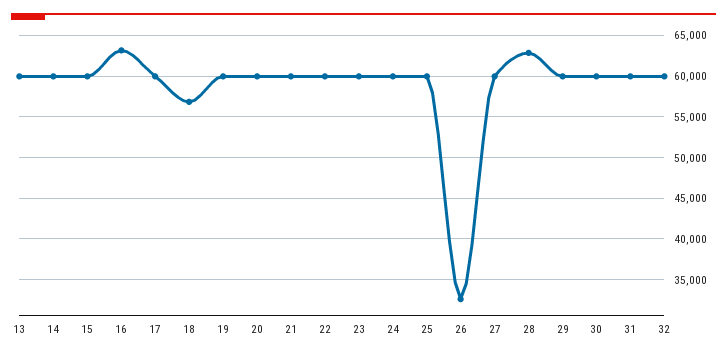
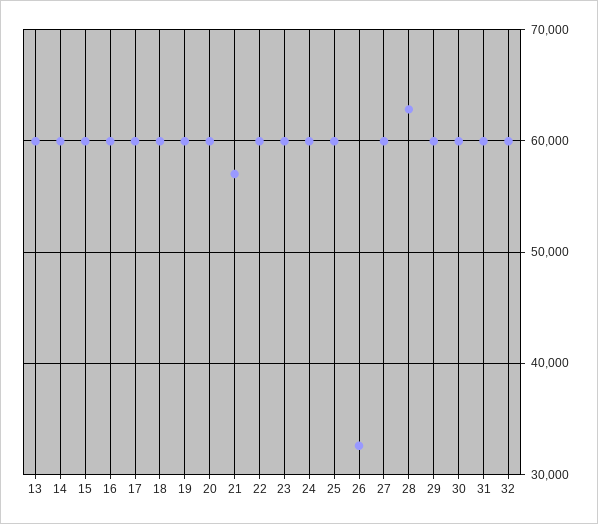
16: 63000 -> 60000
18: 57000 -> 60000
21: 60000 -> 57000

